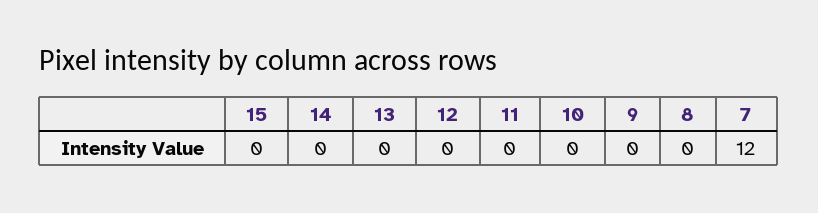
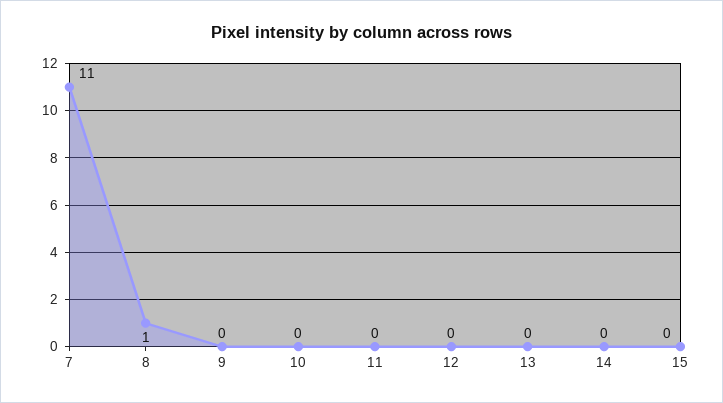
8: 0 -> 1
7: 12 -> 11

